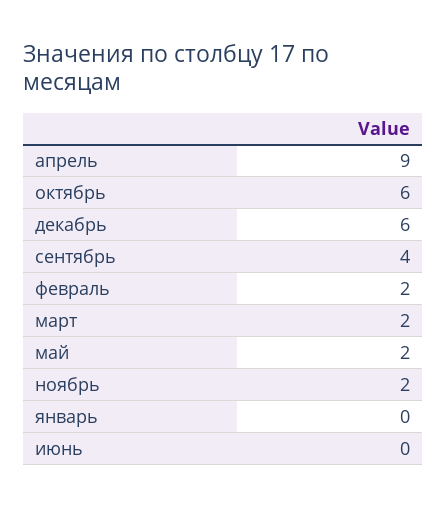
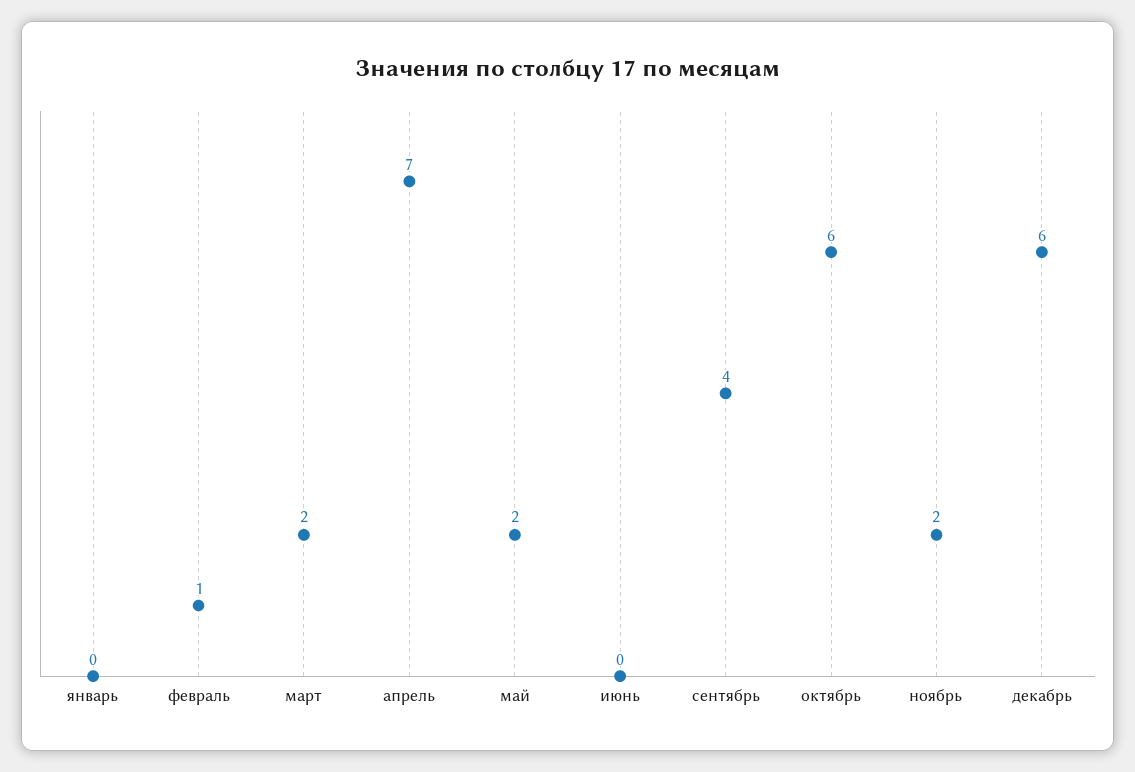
апрель: 9 -> 7
февраль: 2 -> 1

